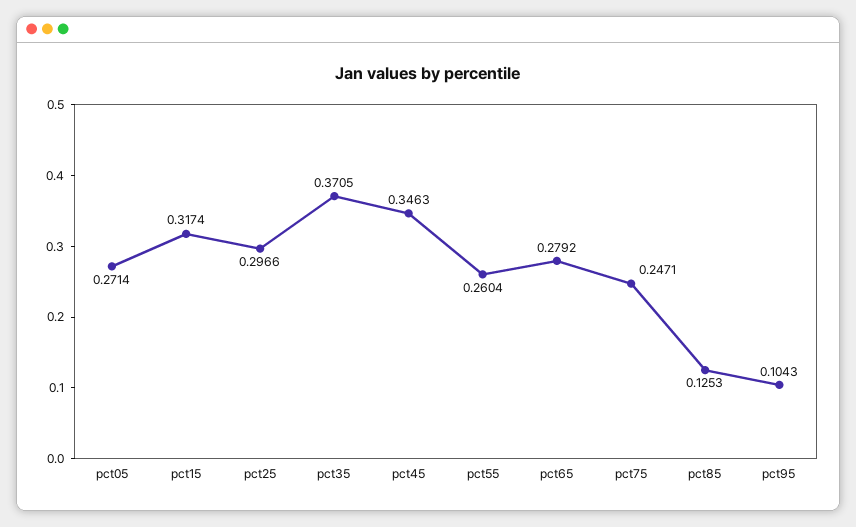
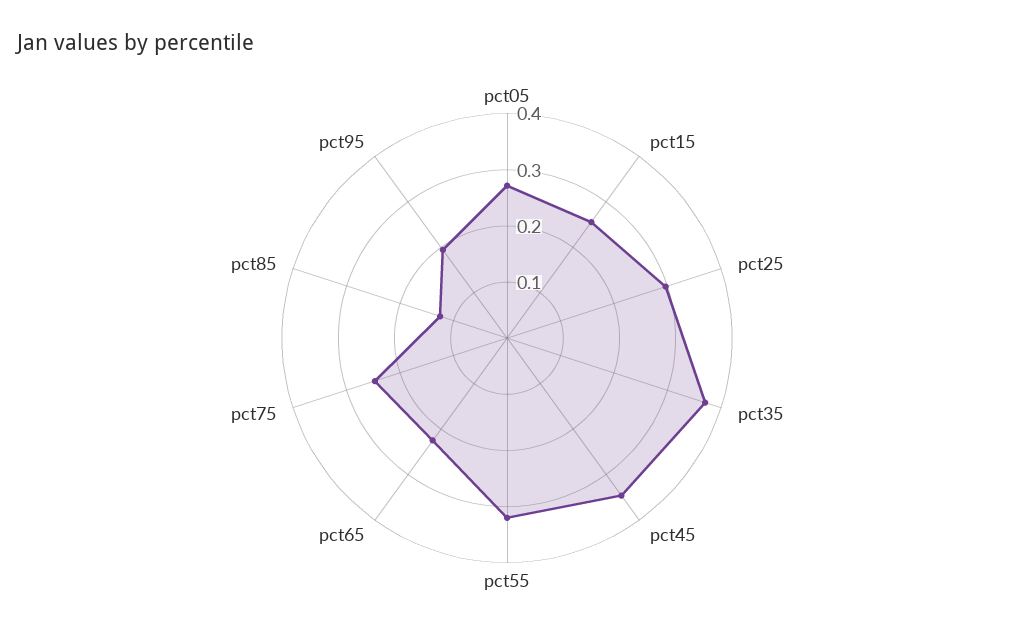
pct15: 0.3174 -> 0.26
pct55: 0.2604 -> 0.32
pct65: 0.2792 -> 0.22
pct95: 0.1043 -> 0.2

